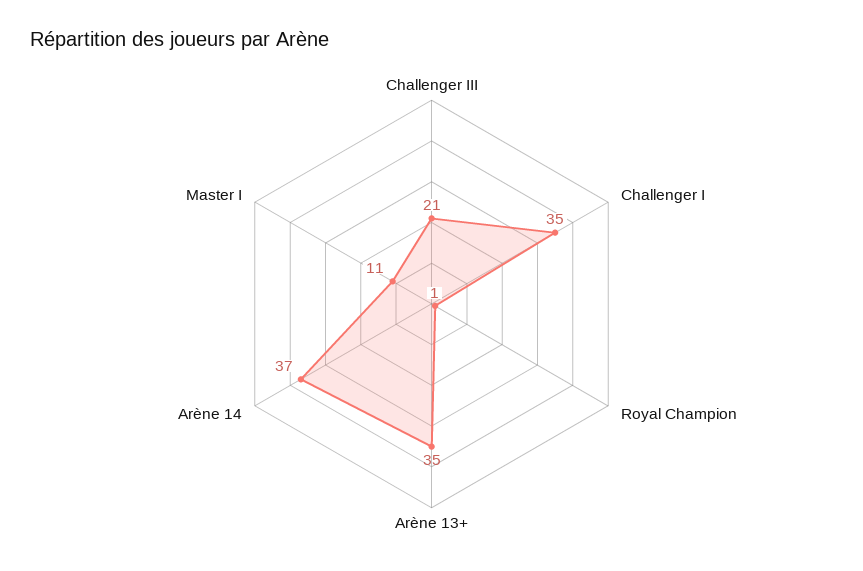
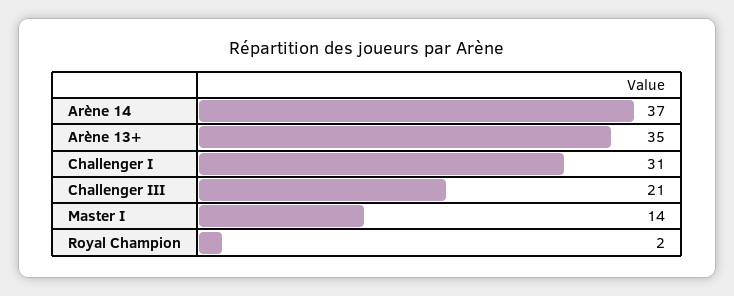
Challenger I: 35 -> 31
Royal Champion: 1 -> 2
Master I: 11 -> 14

